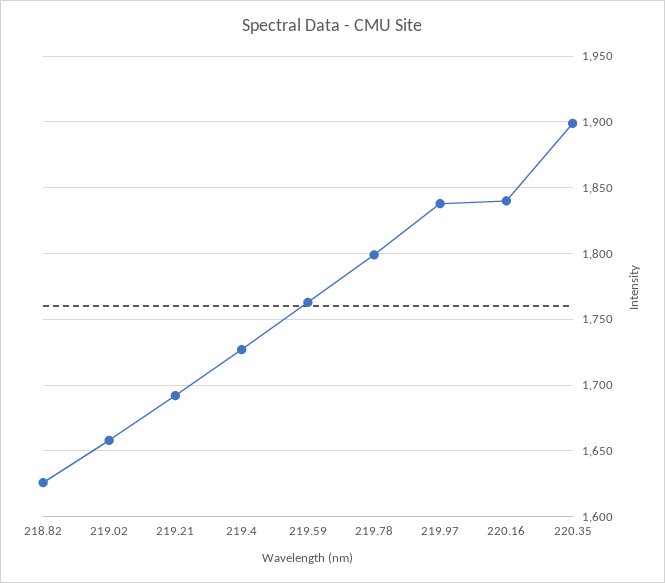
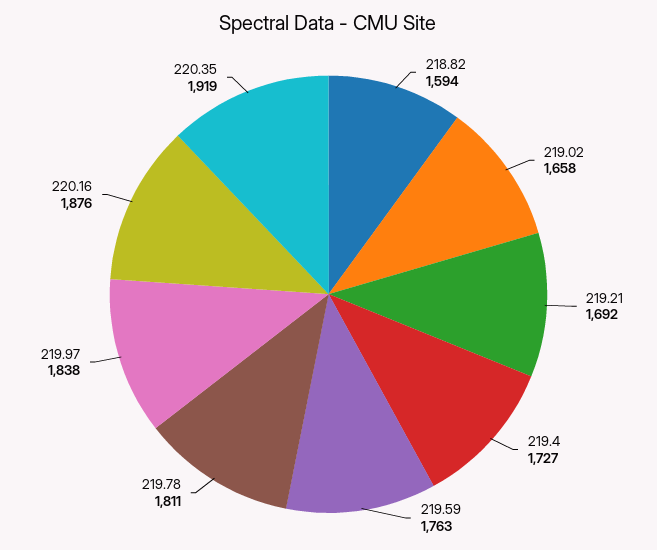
218.82: 1625 -> 1594
219.78: 1800 -> 1811
220.16: 1840 -> 1876
220.35: 1900 -> 1919

